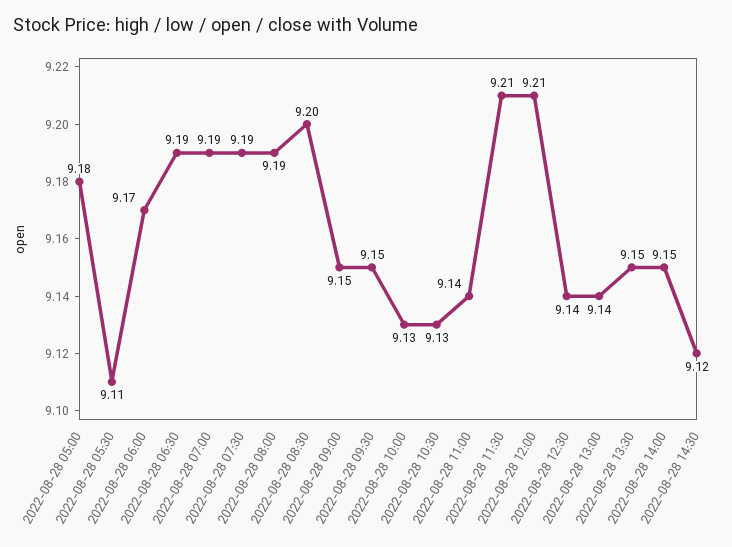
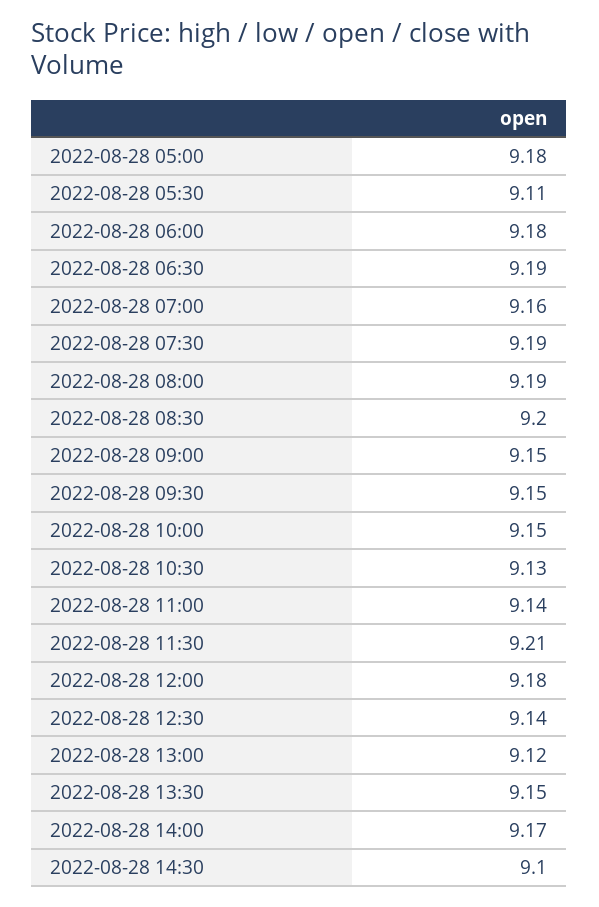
2022-08-28 06:00: 9.17 -> 9.18
2022-08-28 07:00: 9.19 -> 9.16
2022-08-28 10:00: 9.13 -> 9.15
2022-08-28 12:00: 9.21 -> 9.18
2022-08-28 13:00: 9.14 -> 9.12
2022-08-28 14:00: 9.15 -> 9.17
2022-08-28 14:30: 9.12 -> 9.1

